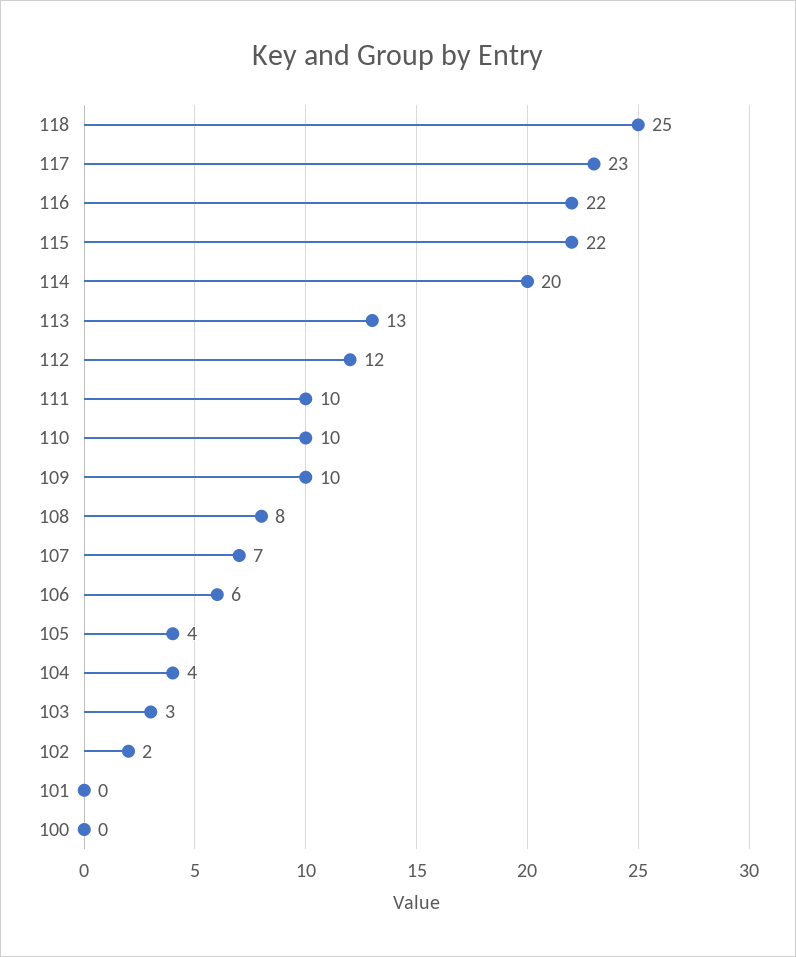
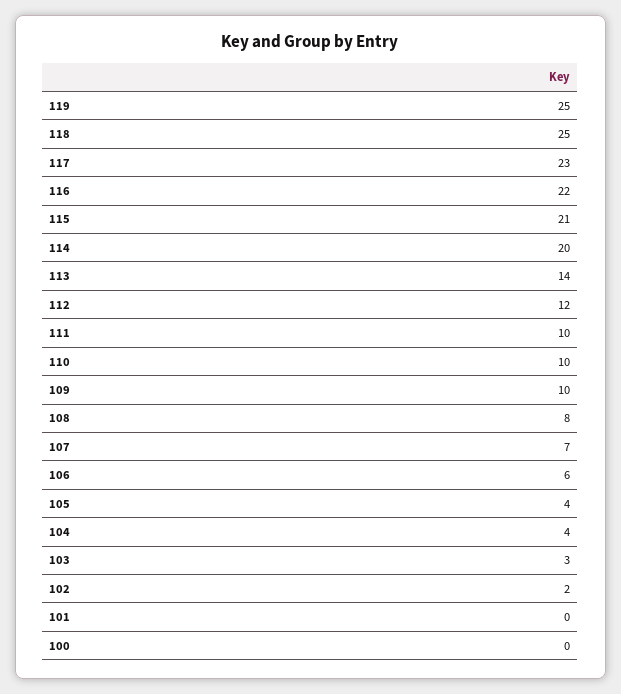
115: 22 -> 21
113: 13 -> 14
119: none -> 25

